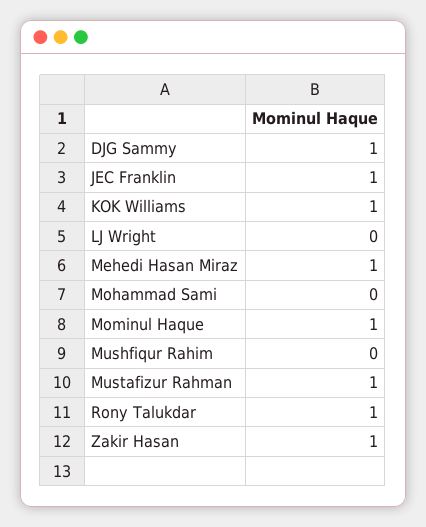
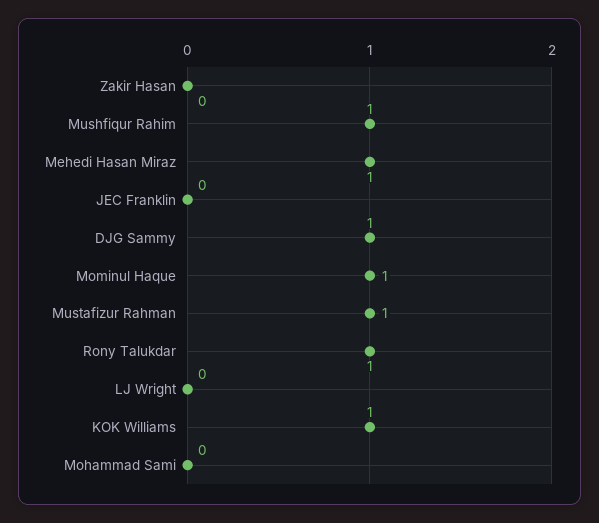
JEC Franklin: 1 -> 0
Mushfiqur Rahim: 0 -> 1
Zakir Hasan: 1 -> 0

